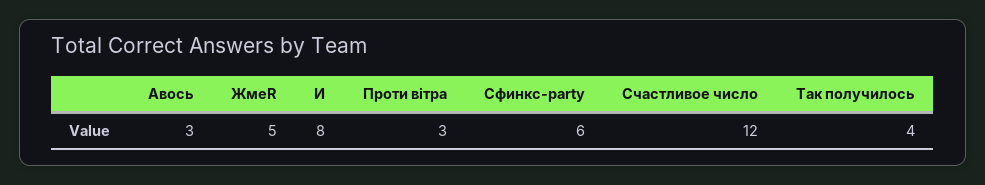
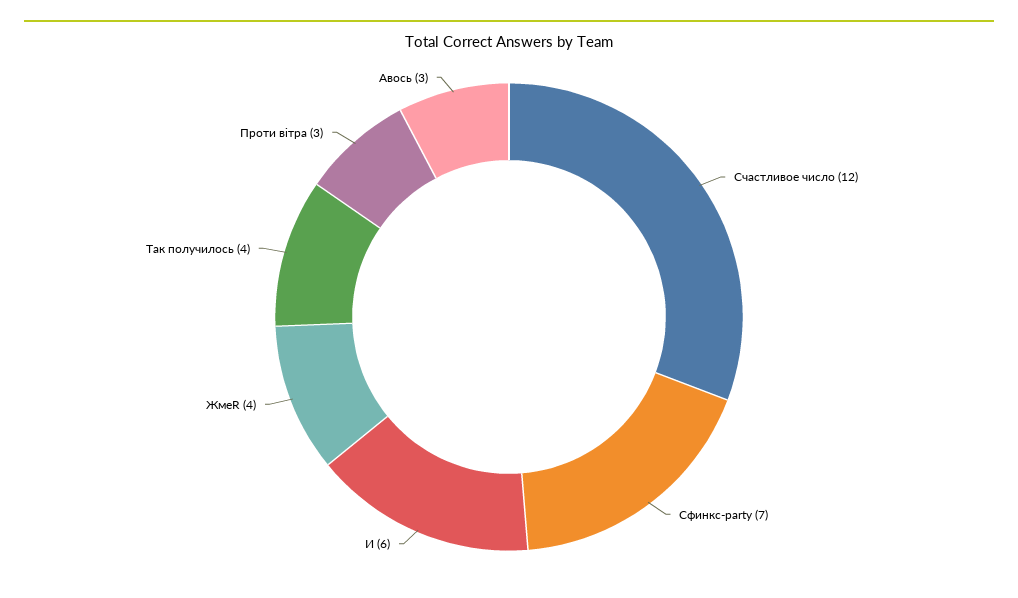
ЖмеR: 5 -> 4
И: 8 -> 6
Сфинкс-party: 6 -> 7

